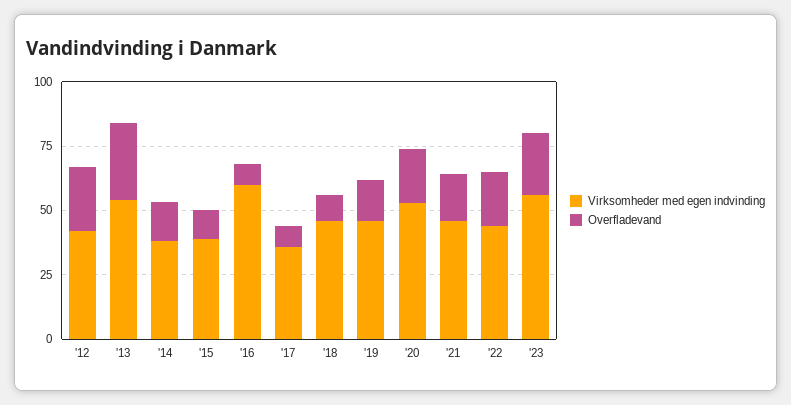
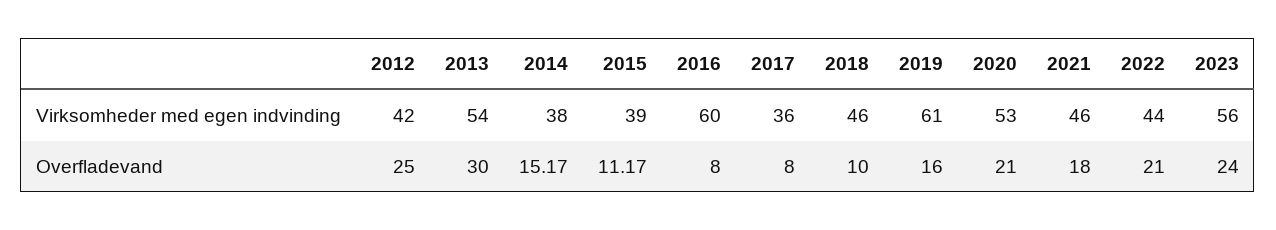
Virksomheder med egen indvinding, '19: 45 -> 61

